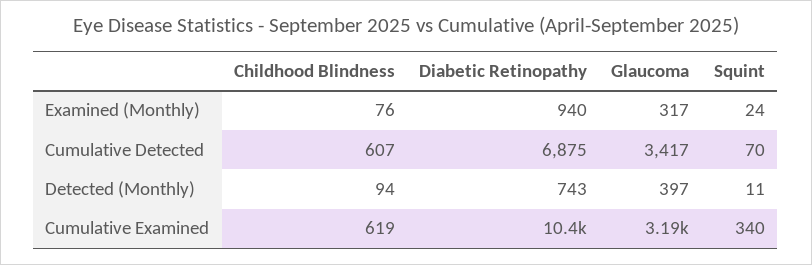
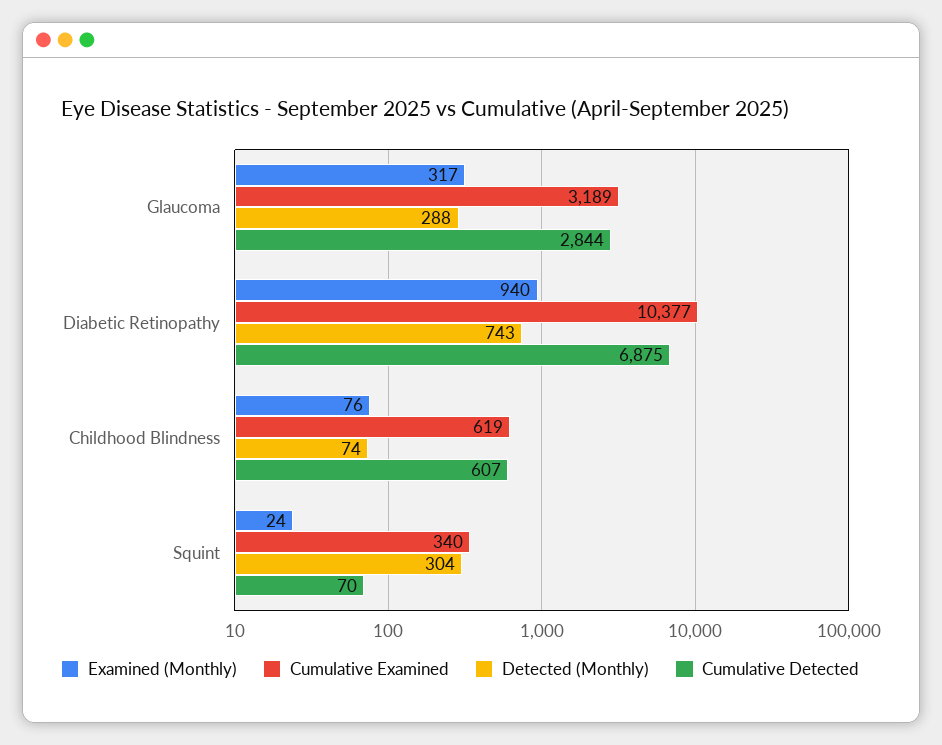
Cumulative Detected, Glaucoma: 3417 -> 2844
Detected (Monthly), Childhood Blindness: 94 -> 74
Detected (Monthly), Glaucoma: 397 -> 288
Detected (Monthly), Squint: 11 -> 304

